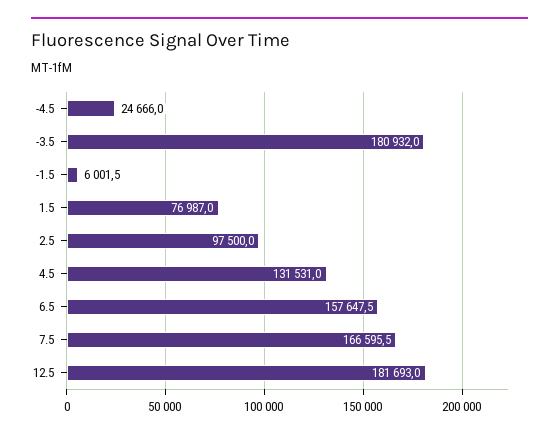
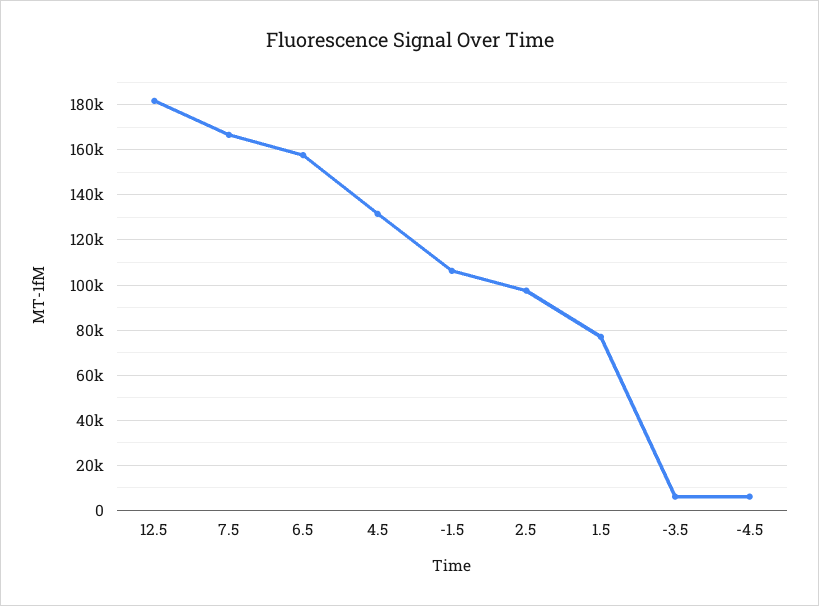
-4.5: 24666 -> 5000
-3.5: 180932 -> 5000
-1.5: 6001.5 -> 105000

